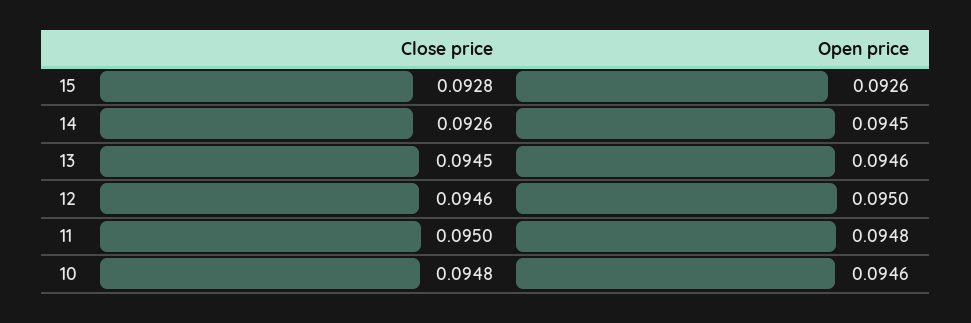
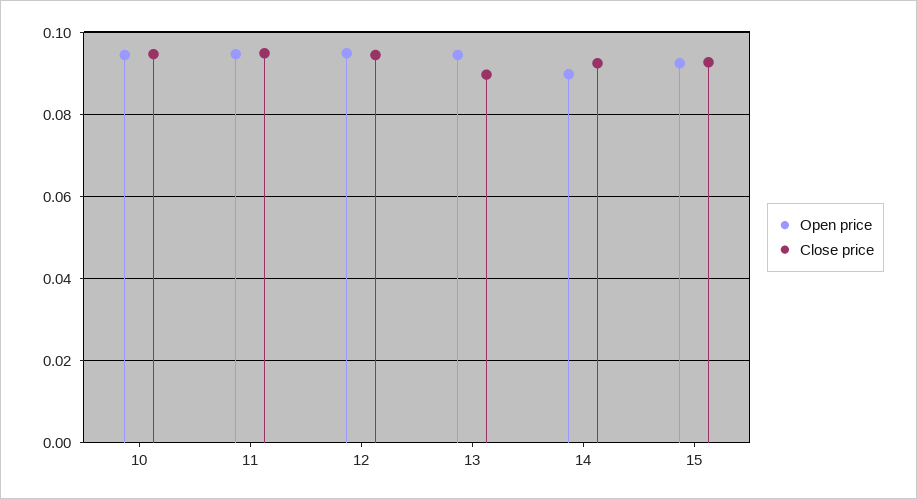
Open price, 14: 0.0945 -> 0.09
Close price, 13: 0.0945 -> 0.09

